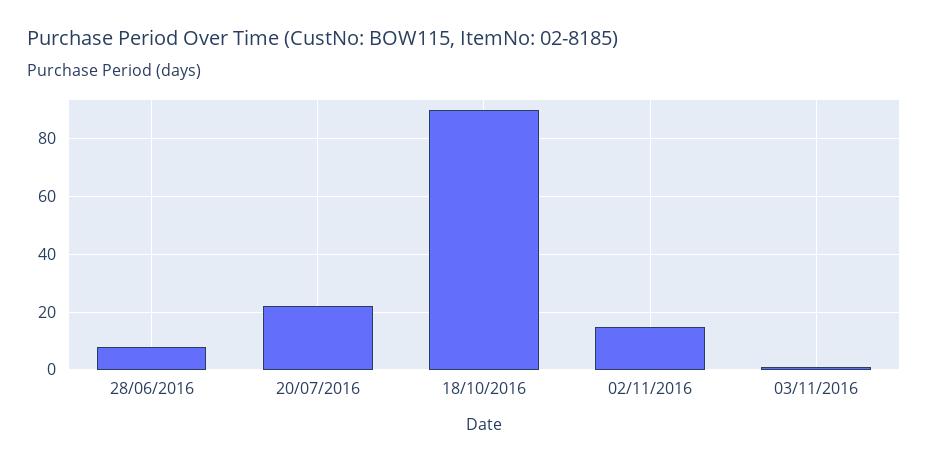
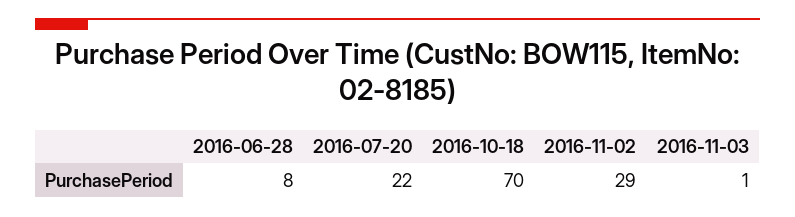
18/10/2016: 90 -> 70
02/11/2016: 15 -> 29

